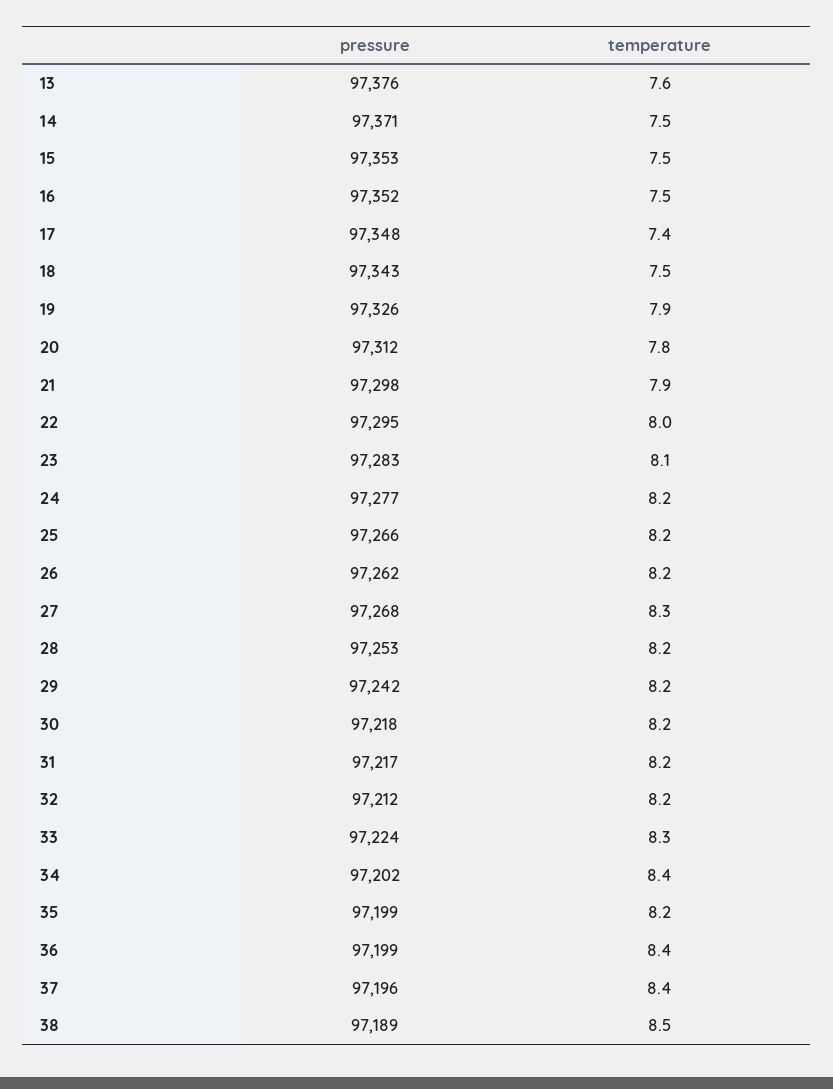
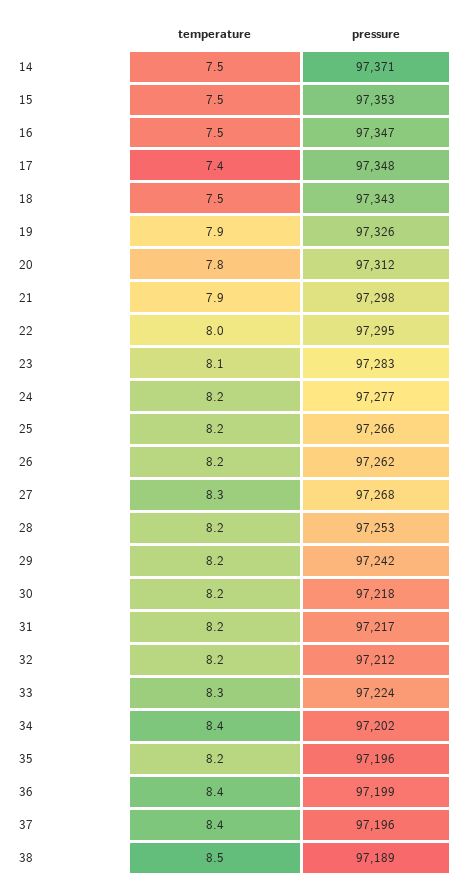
pressure, 13: 97376 -> none
temperature, 13: 7.6 -> none
pressure, 16: 97352 -> 97347
pressure, 35: 97199 -> 97196

